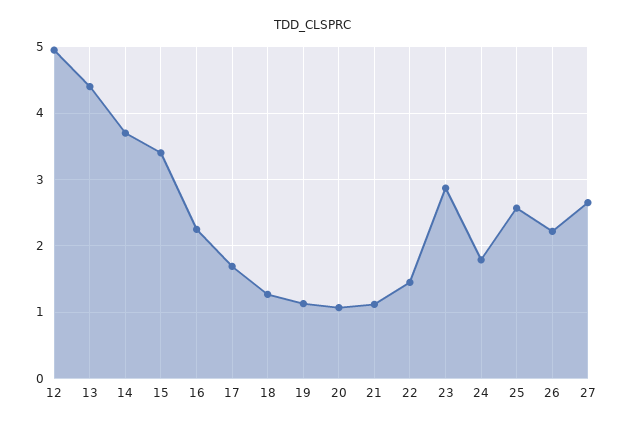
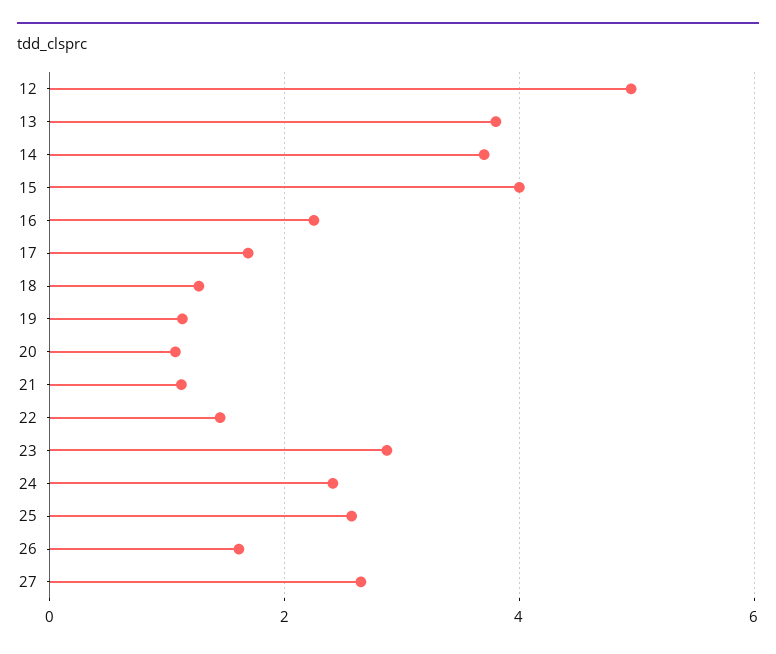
13: 4.4 -> 3.8
15: 3.4 -> 4
24: 1.8 -> 2.4
26: 2.2 -> 1.6

